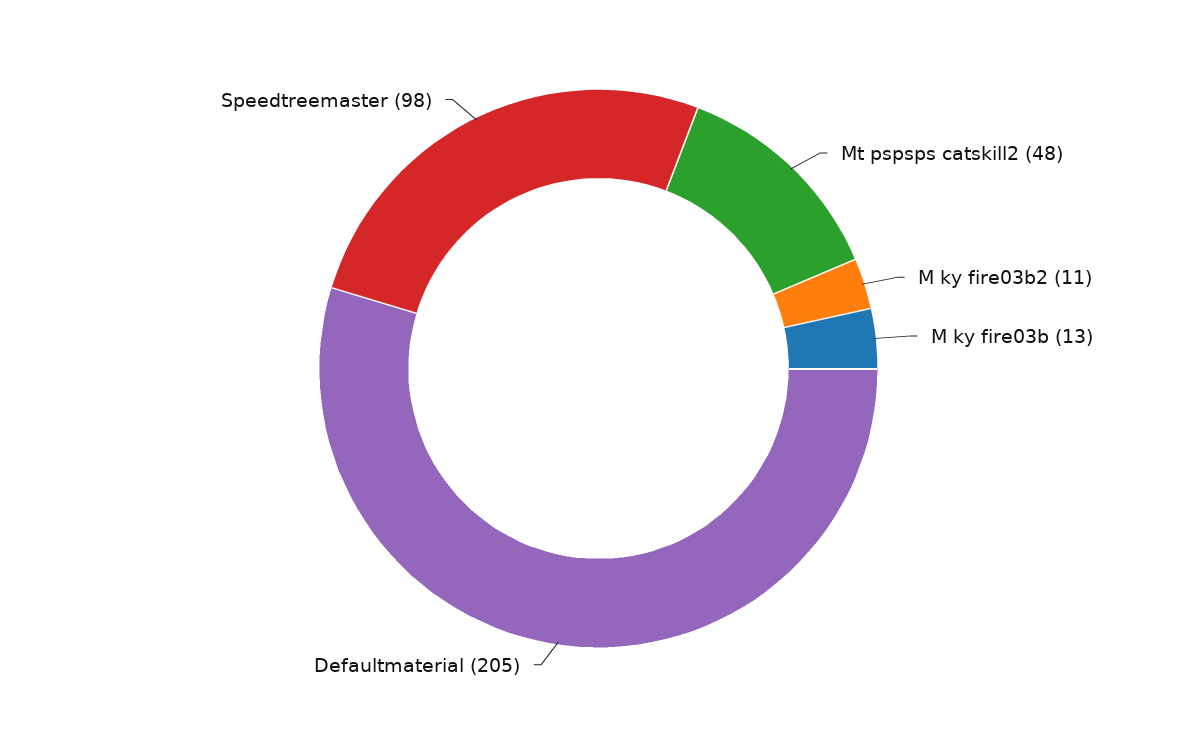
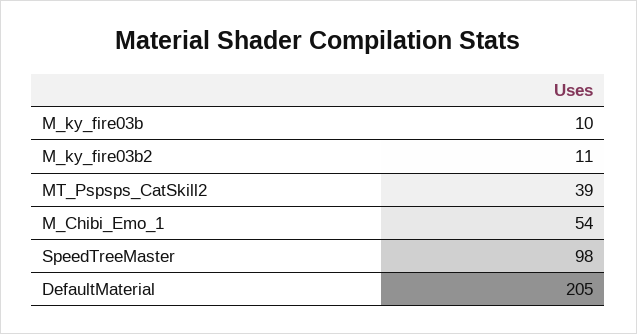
Mt pspsps catskill2: 48 -> 39
M ky fire03b: 13 -> 10
M_Chibi_Emo_1: none -> 54

